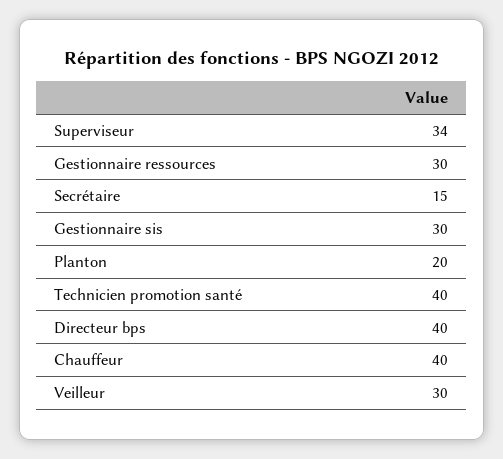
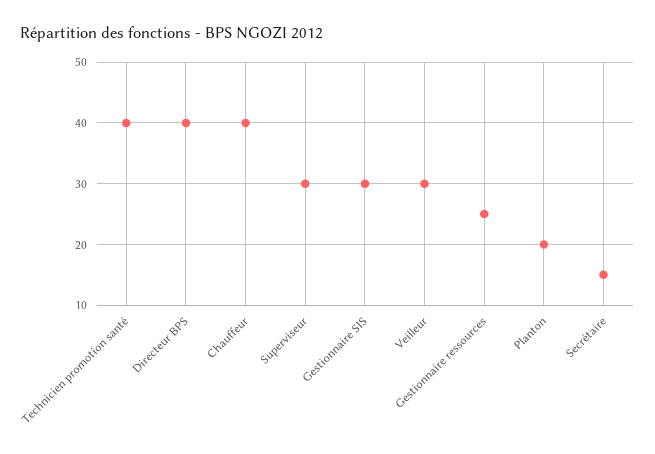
Superviseur: 34 -> 30
Gestionnaire ressources: 30 -> 25

